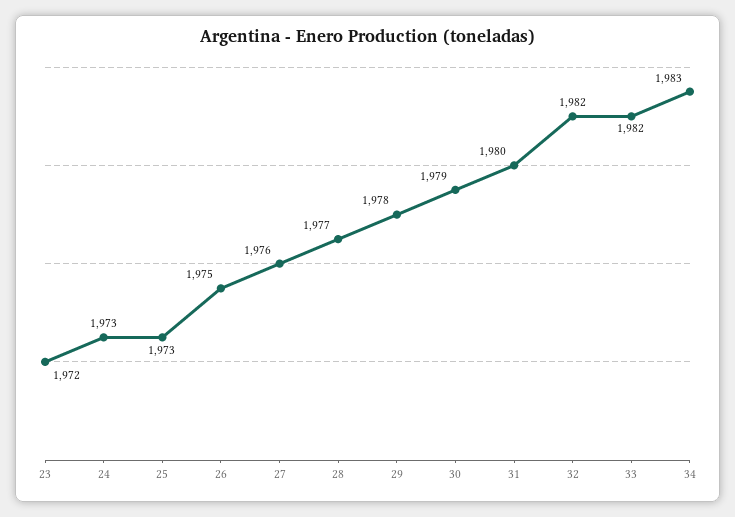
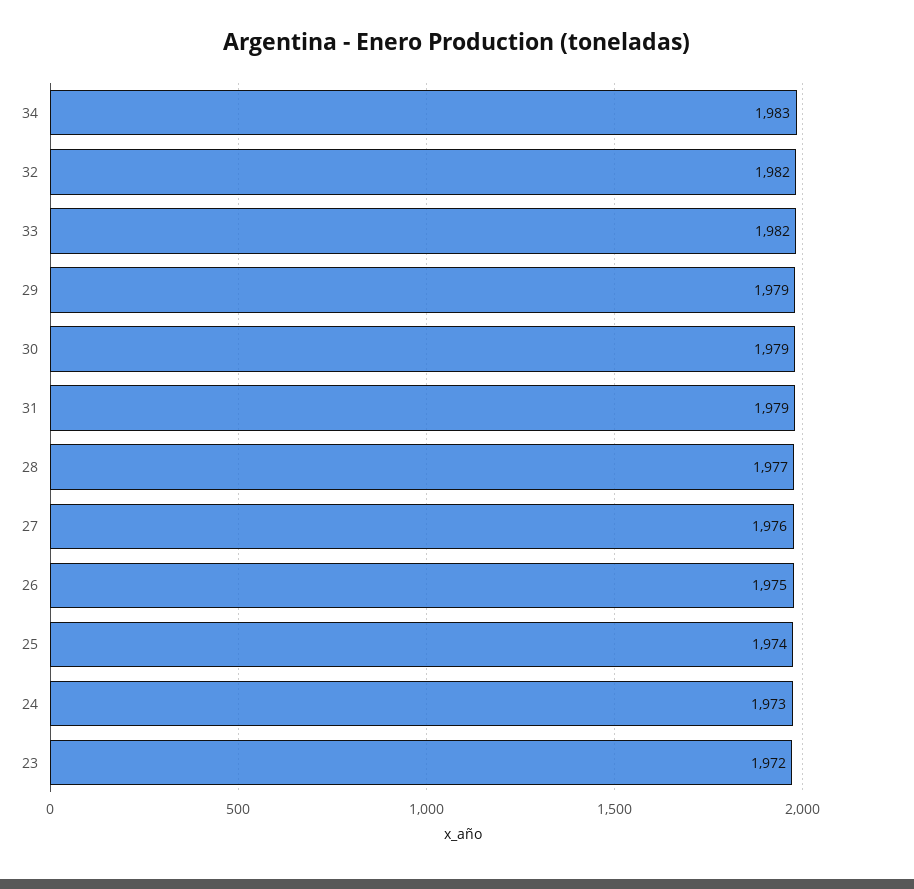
25: 1973 -> 1974
29: 1978 -> 1979
31: 1980 -> 1979

